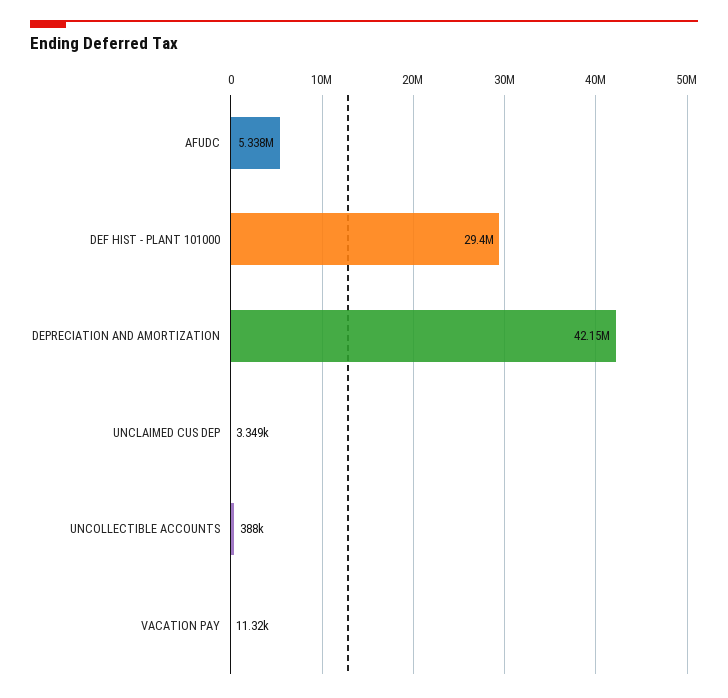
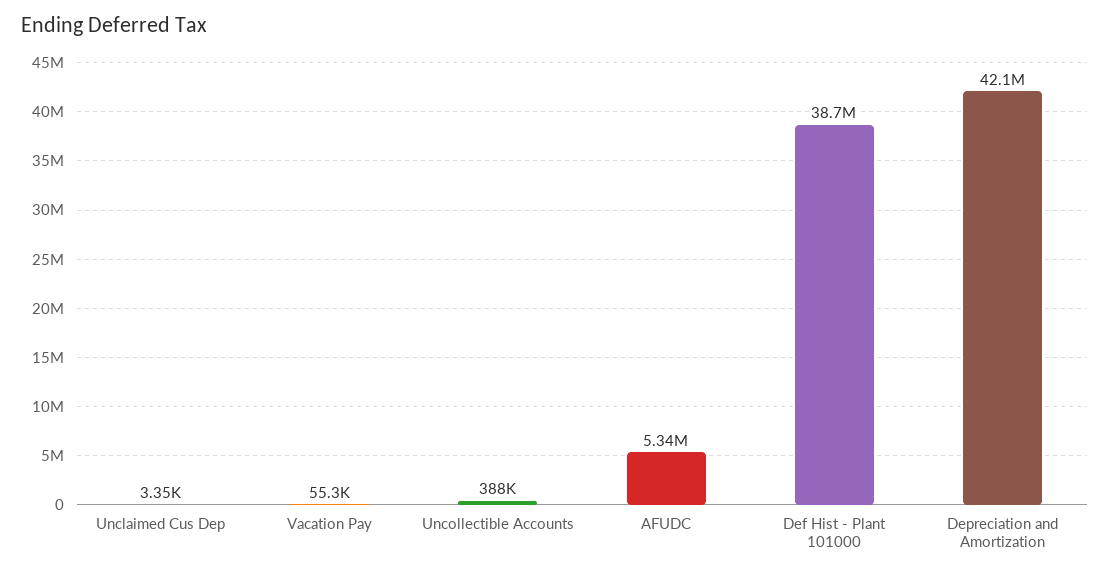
DEF HIST - PLANT 101000: 29400000 -> 38700000
VACATION PAY: 11320 -> 55300

